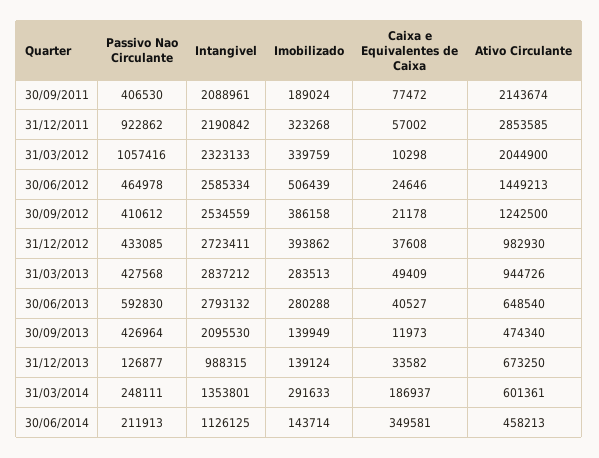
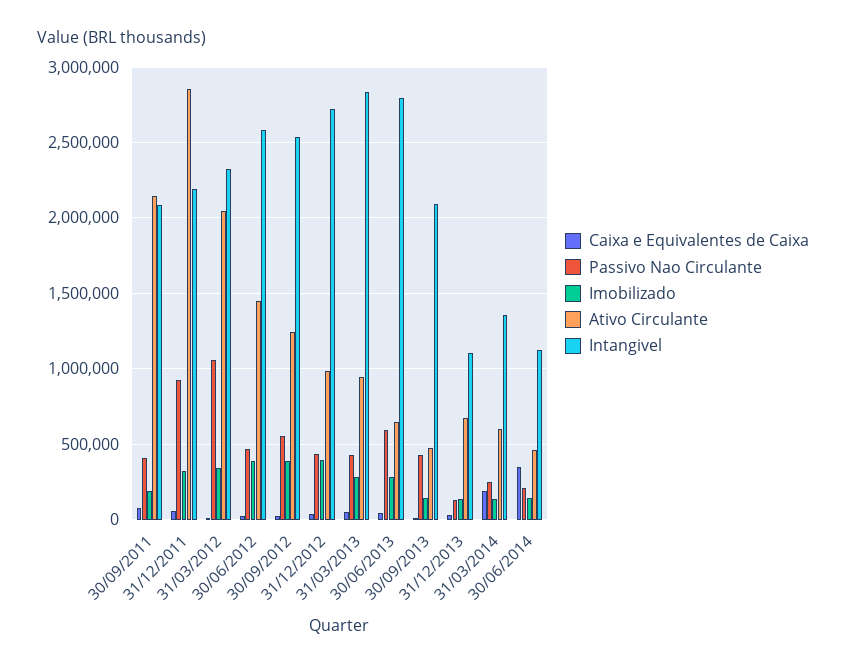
Imobilizado, 30/06/2012: 506439 -> 400000
Passivo Nao Circulante, 30/09/2012: 410612 -> 550000
Intangivel, 31/12/2013: 988315 -> 1100000
Imobilizado, 31/03/2014: 291633 -> 150000

